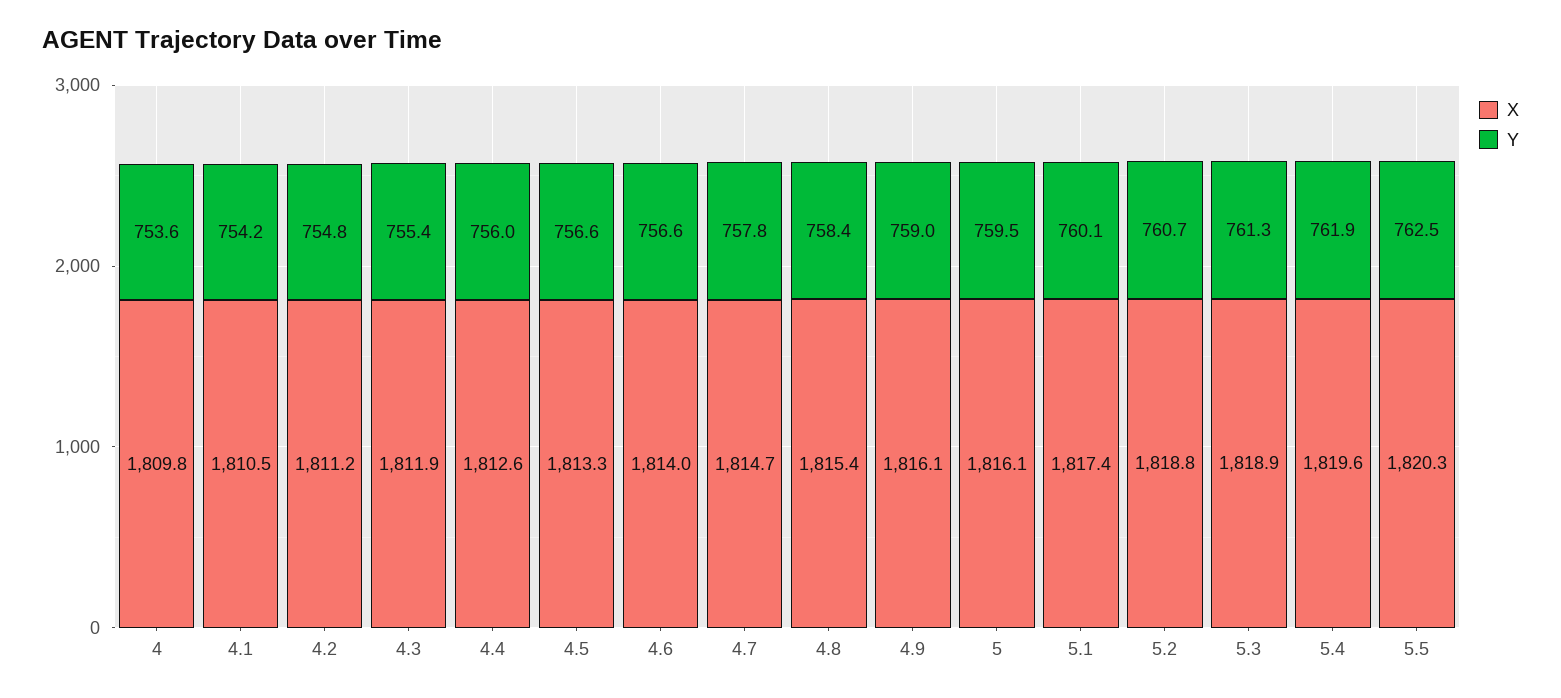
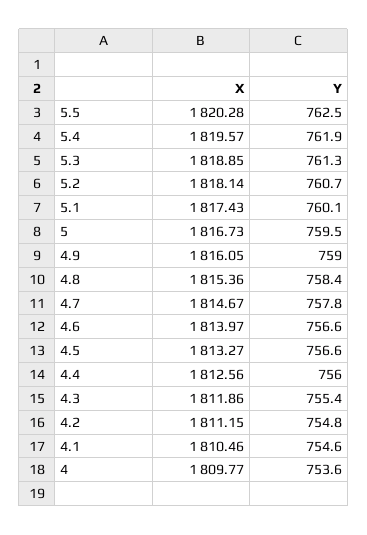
Y, 4.1: 754.2 -> 754.6
X, 5: 1816.1 -> 1816.73
X, 5.2: 1818.8 -> 1818.14

